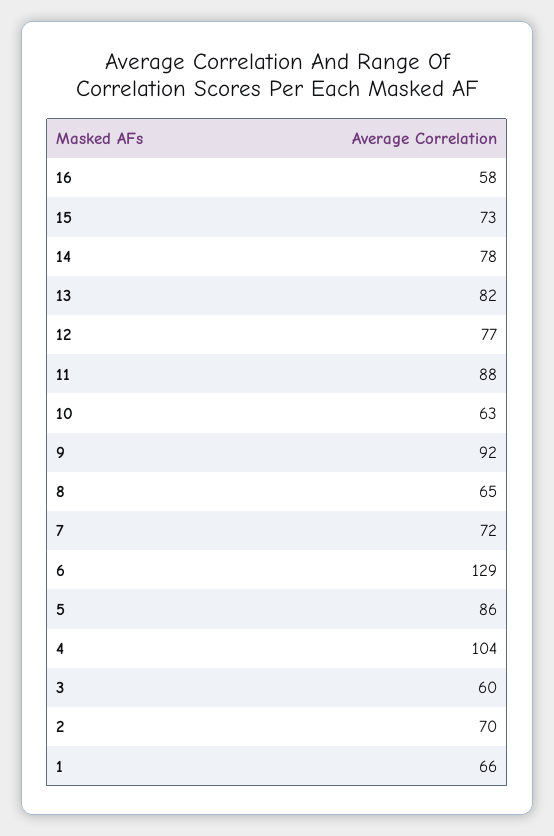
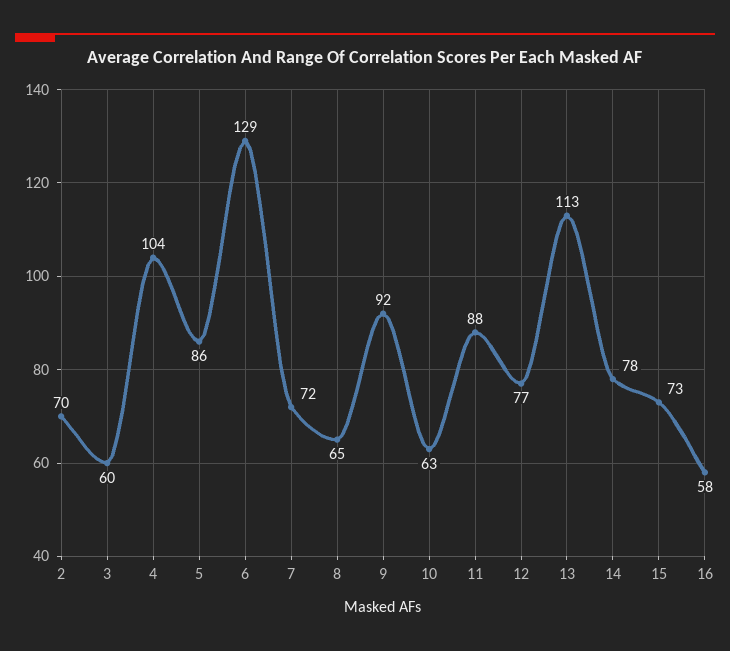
13: 82 -> 113
1: 66 -> none

